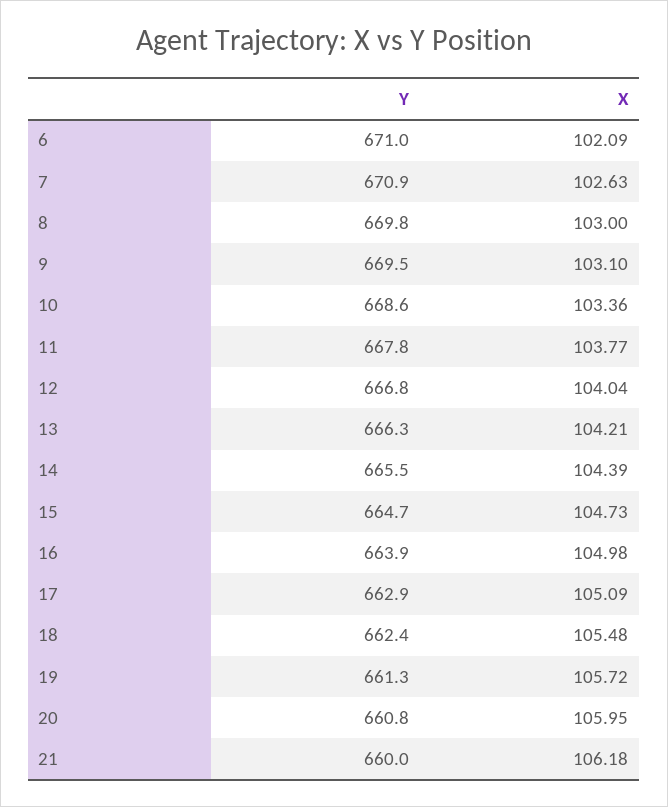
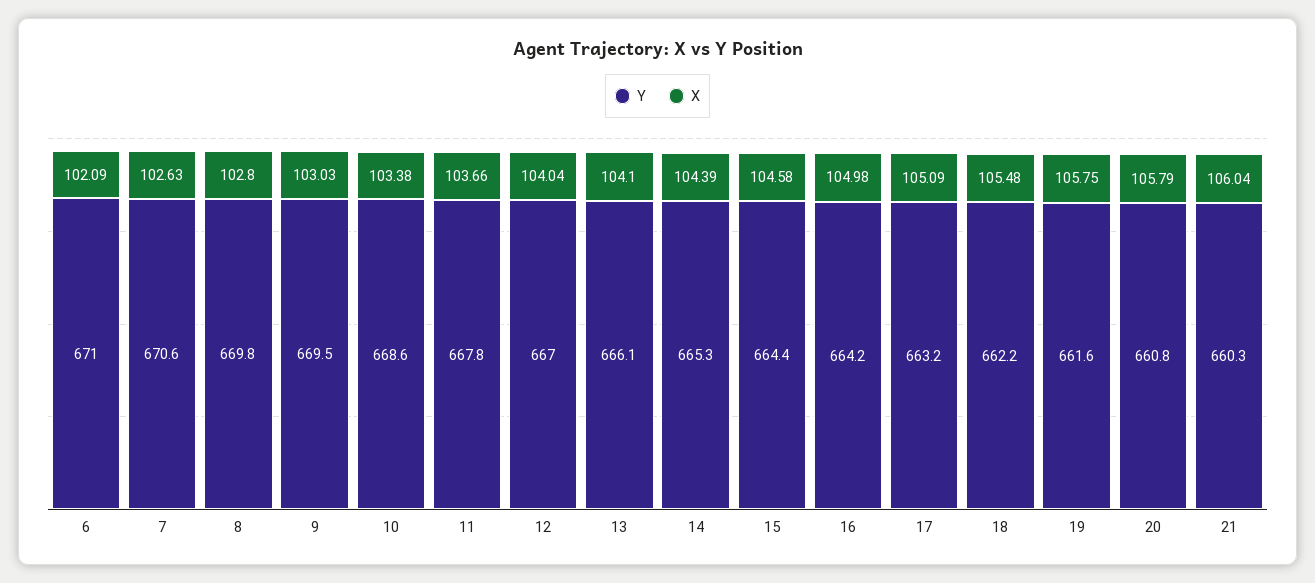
Y, 7: 670.9 -> 670.6
X, 8: 103 -> 102.8
X, 9: 103.1 -> 103.03
X, 10: 103.36 -> 103.38
X, 11: 103.77 -> 103.66
Y, 12: 666.8 -> 667
Y, 13: 666.3 -> 666.1
X, 13: 104.21 -> 104.1
Y, 14: 665.5 -> 665.3
Y, 15: 664.7 -> 664.4
X, 15: 104.73 -> 104.58
Y, 16: 663.9 -> 664.2
Y, 17: 662.9 -> 663.2
Y, 18: 662.4 -> 662.2
Y, 19: 661.3 -> 661.6
X, 19: 105.72 -> 105.75
X, 20: 105.95 -> 105.79
Y, 21: 660 -> 660.3
X, 21: 106.18 -> 106.04

